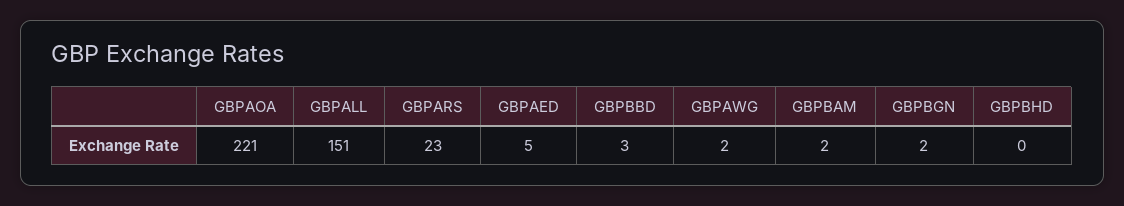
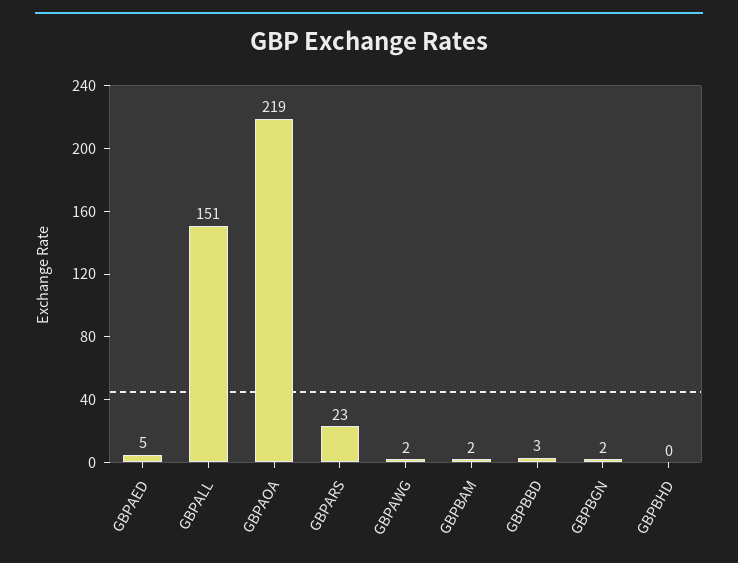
GBPAOA: 221 -> 219

